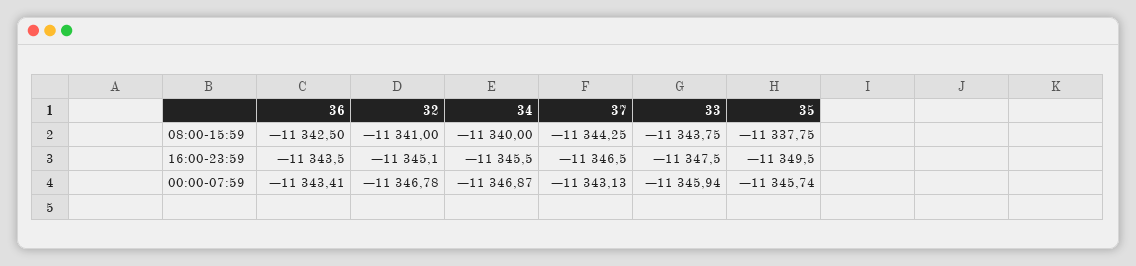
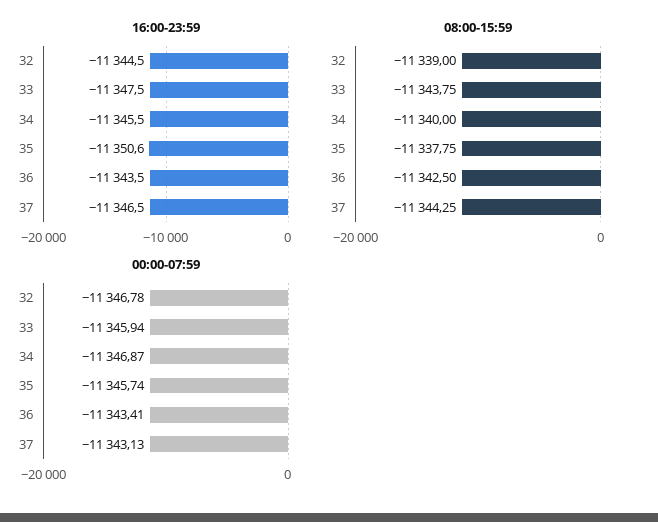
08:00-15:59, 32: -11341 -> -11339
16:00-23:59, 32: -11345.1 -> -11344.5
16:00-23:59, 35: -11349.5 -> -11350.6

